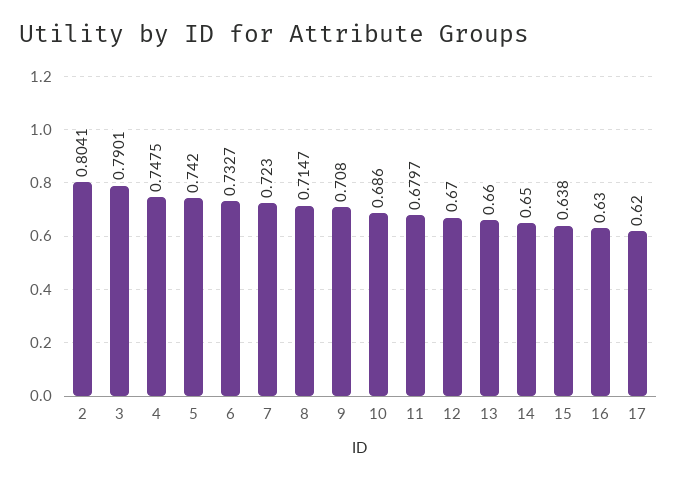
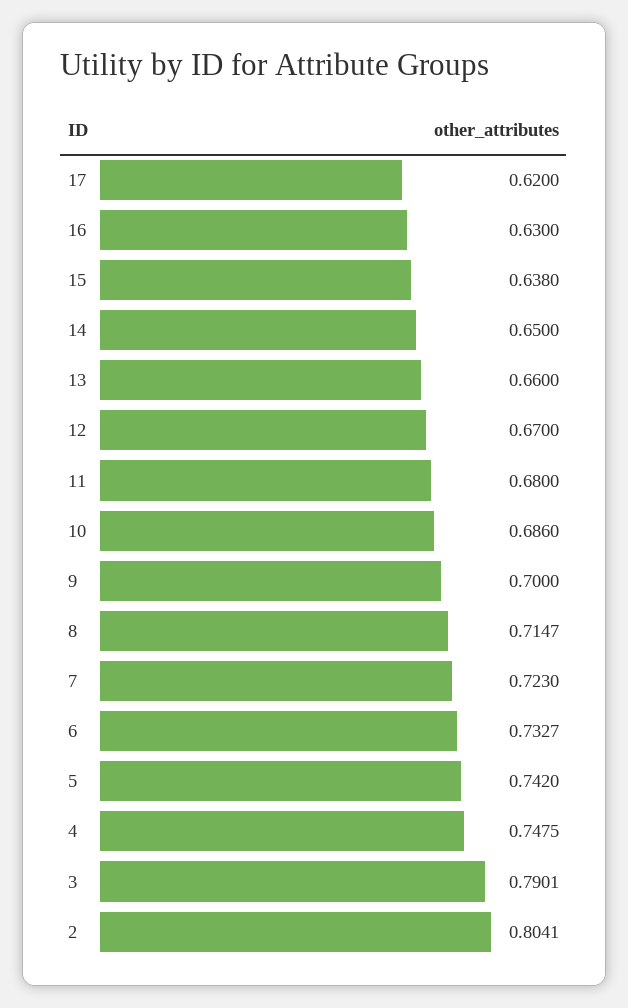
9: 0.708 -> 0.7
11: 0.6797 -> 0.68

